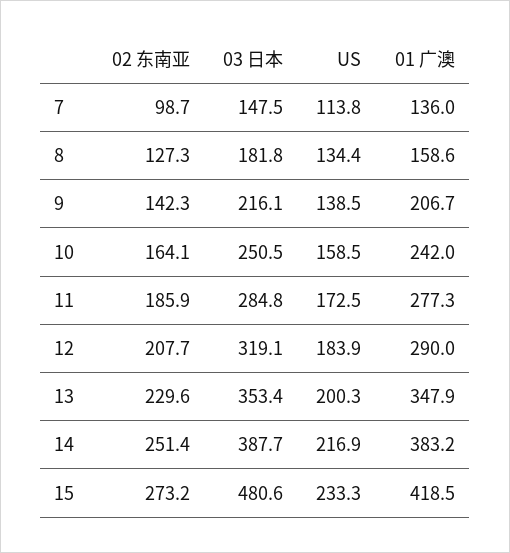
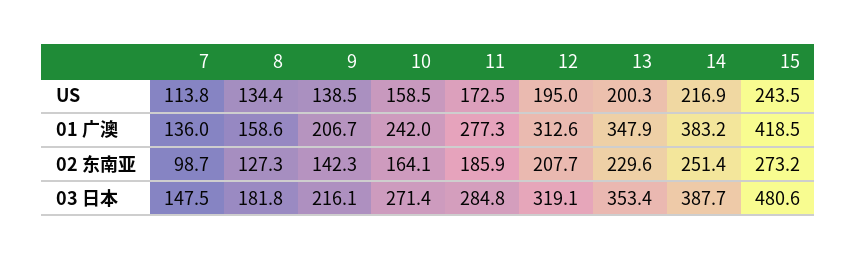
03 日本, 10: 250.5 -> 271.4
US, 12: 183.9 -> 195
01 广澳, 12: 290 -> 312.6
US, 15: 233.3 -> 243.5

